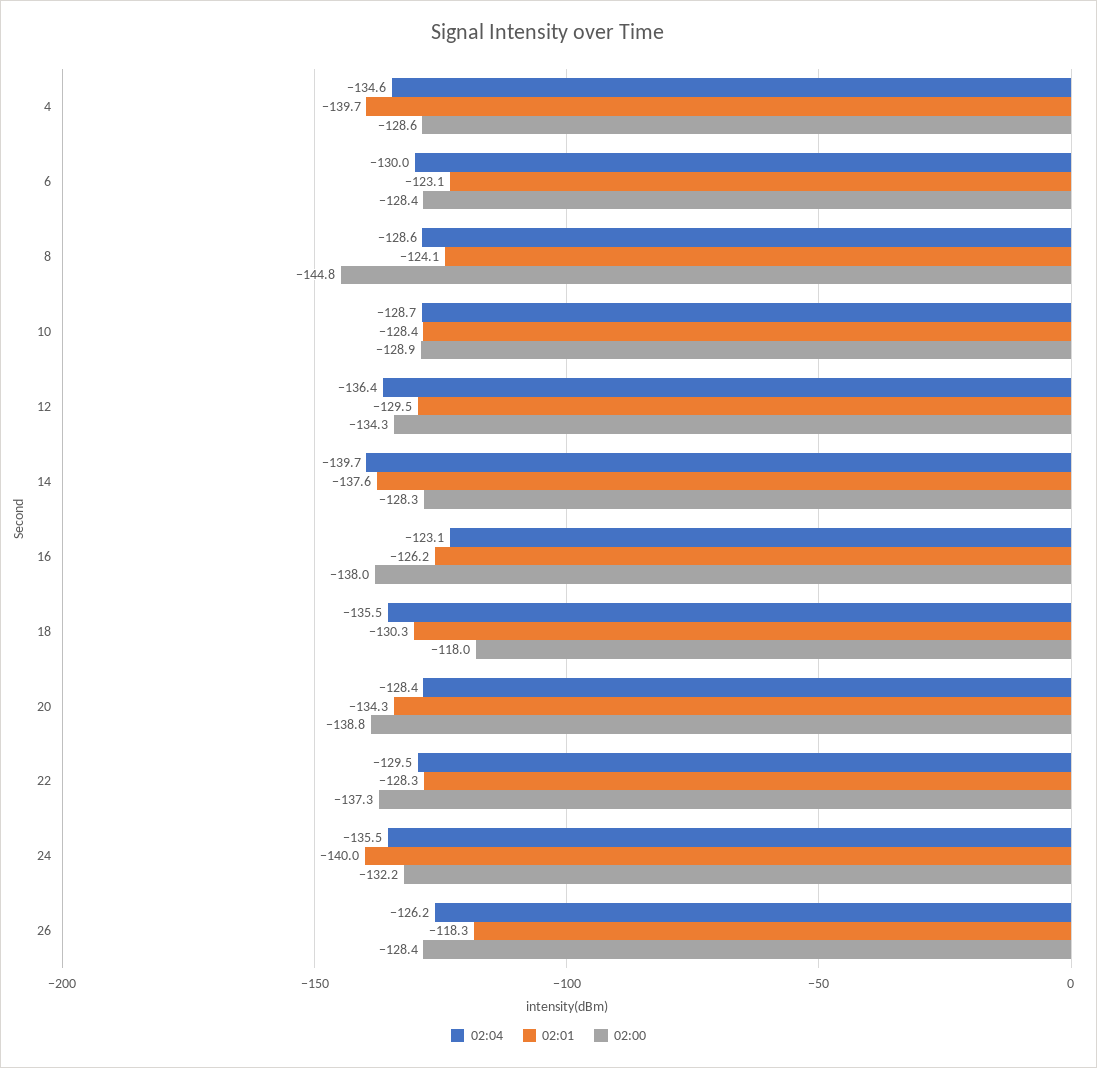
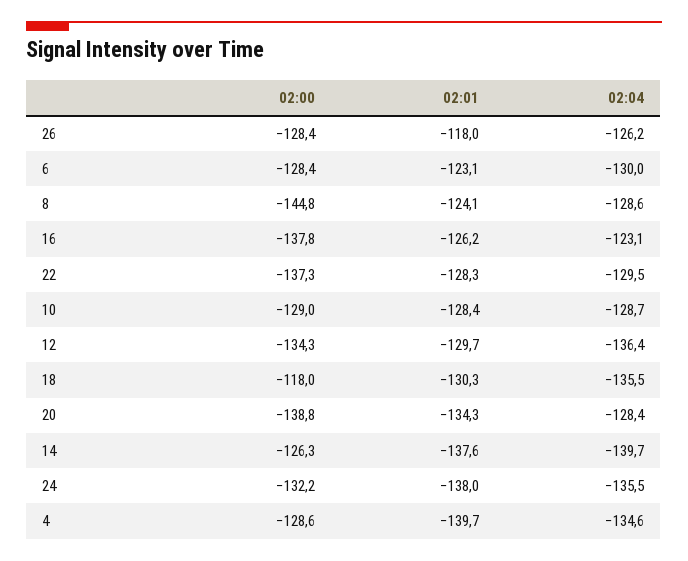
02:00, 10: -128.9 -> -129
02:01, 12: -129.5 -> -129.7
02:00, 14: -128.3 -> -126.3
02:00, 16: -138 -> -137.8
02:01, 24: -140 -> -138
02:01, 26: -118.3 -> -118

